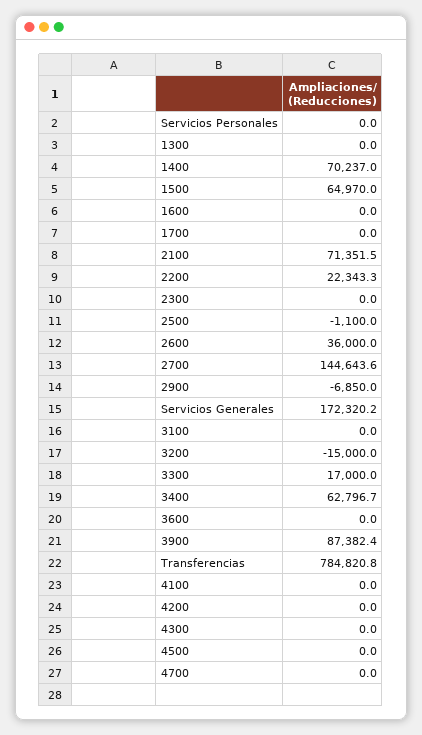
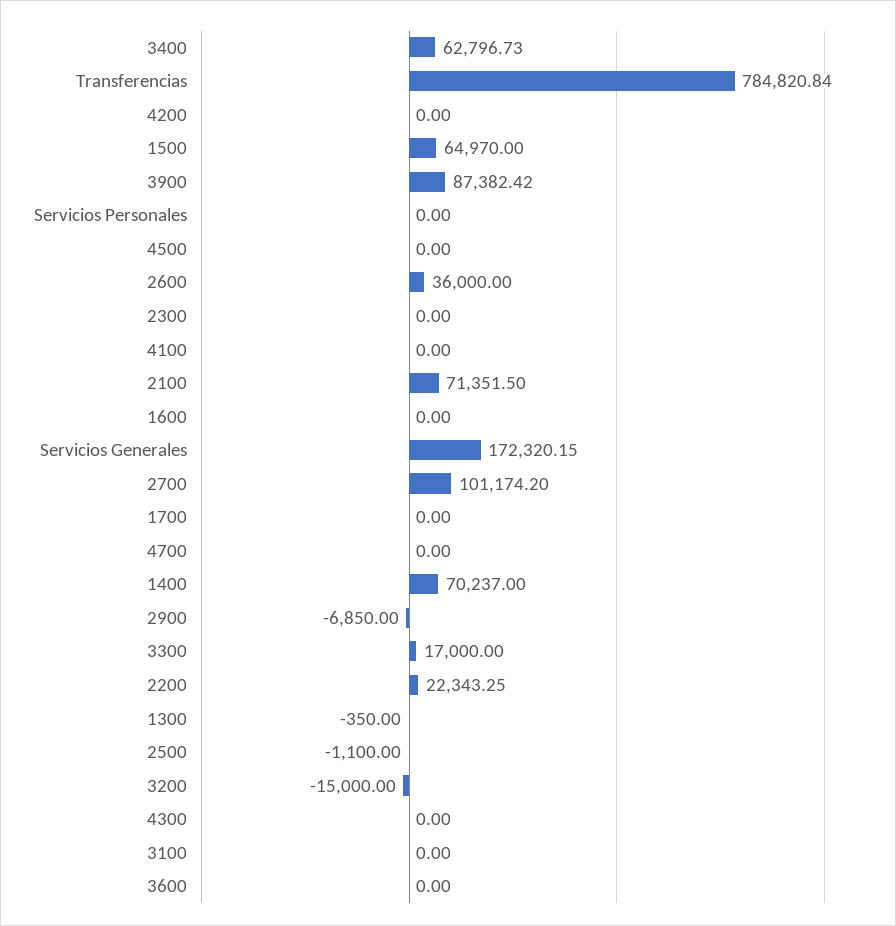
1300: 0 -> -350
2700: 144643.6 -> 101174.2

